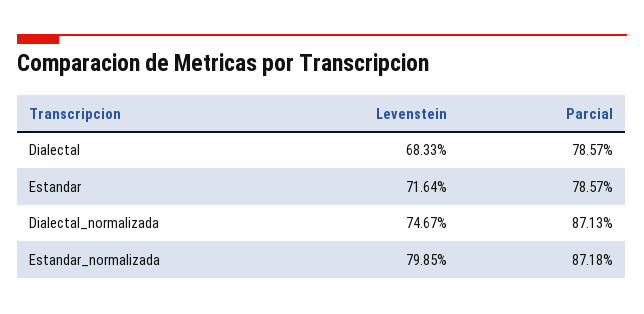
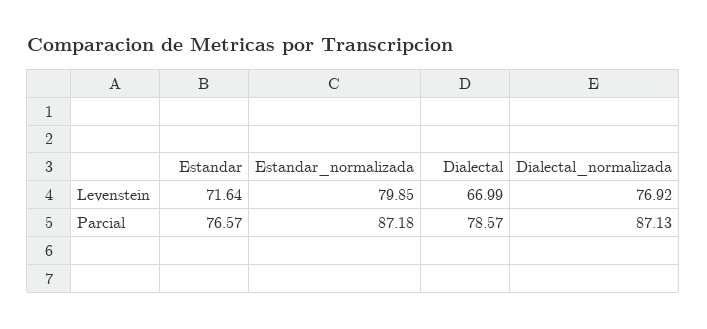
Levenstein, Dialectal: 68.33 -> 66.99
Parcial, Estandar: 78.57 -> 76.57
Levenstein, Dialectal_normalizada: 74.67 -> 76.92

